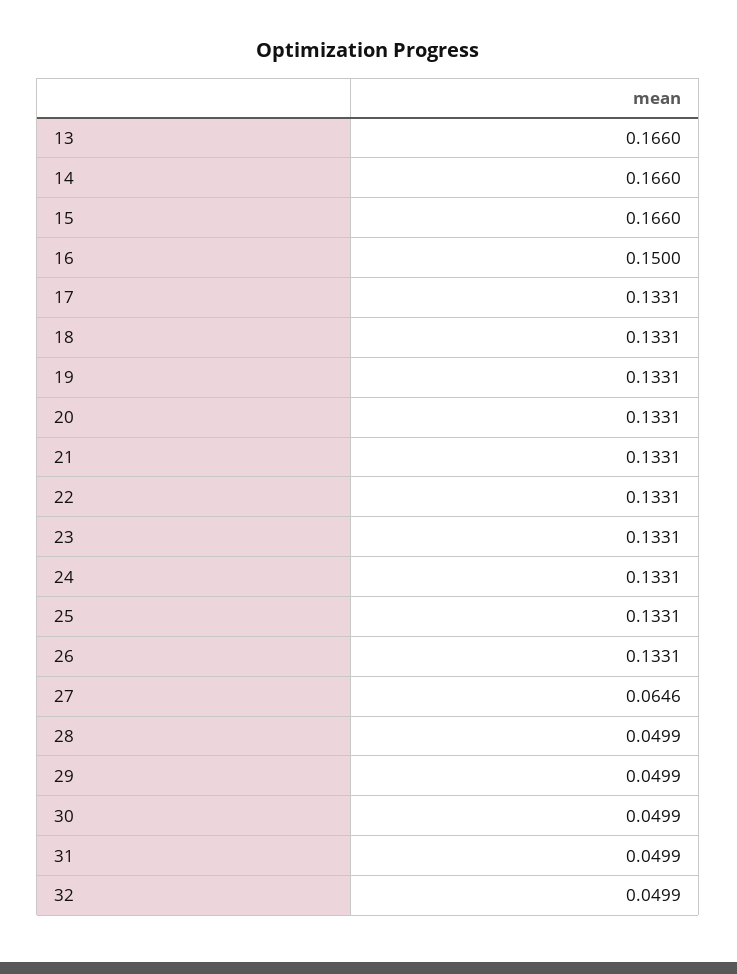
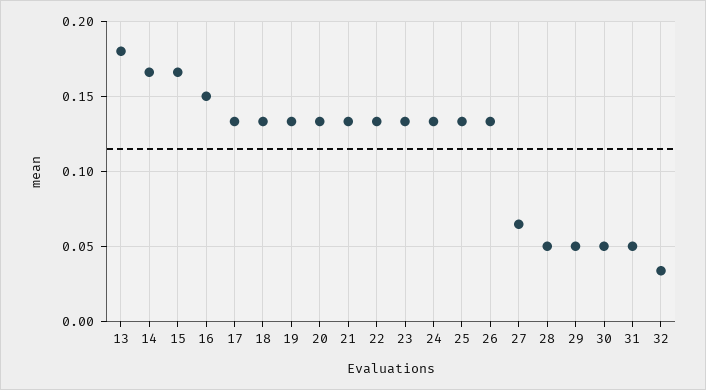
13: 0.166 -> 0.18
32: 0.0499 -> 0.035

